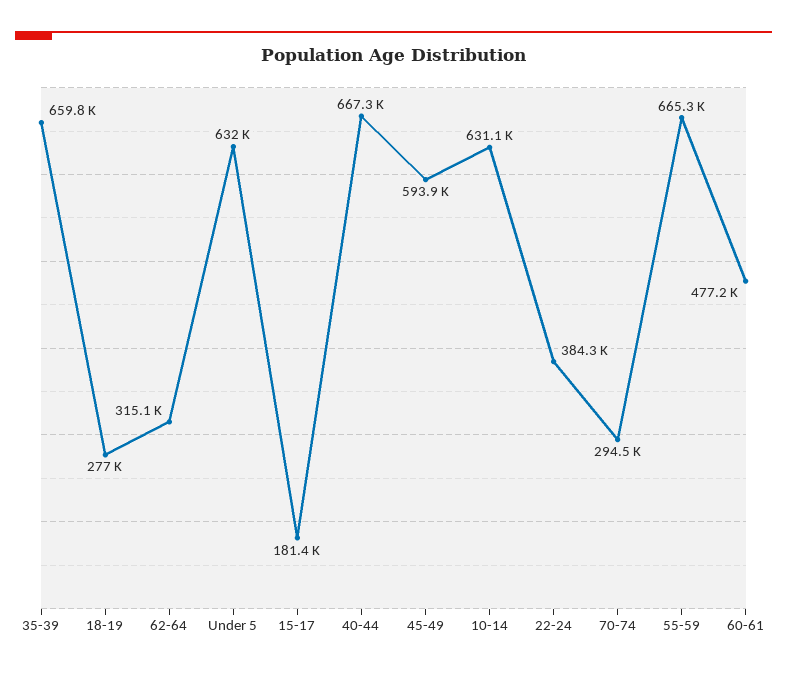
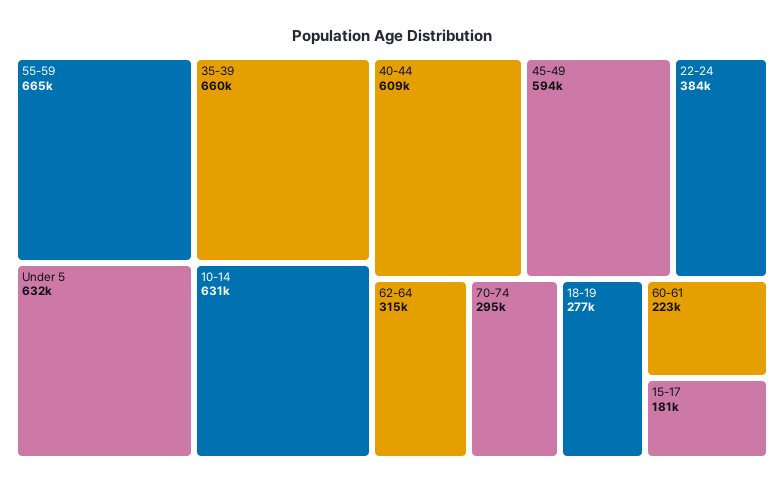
40-44: 667300 -> 609000
60-61: 477200 -> 223000

